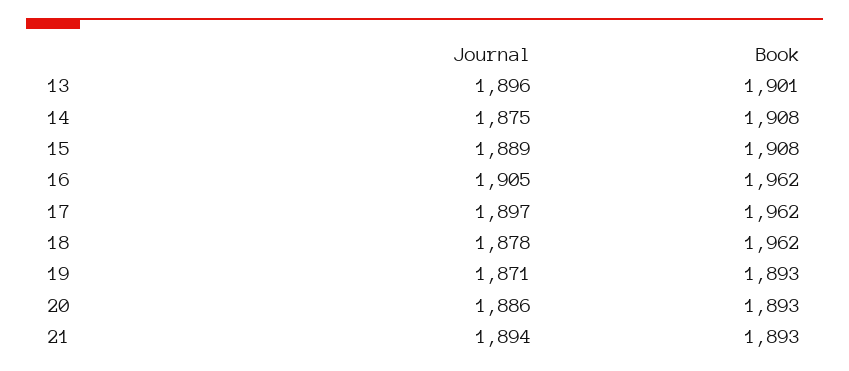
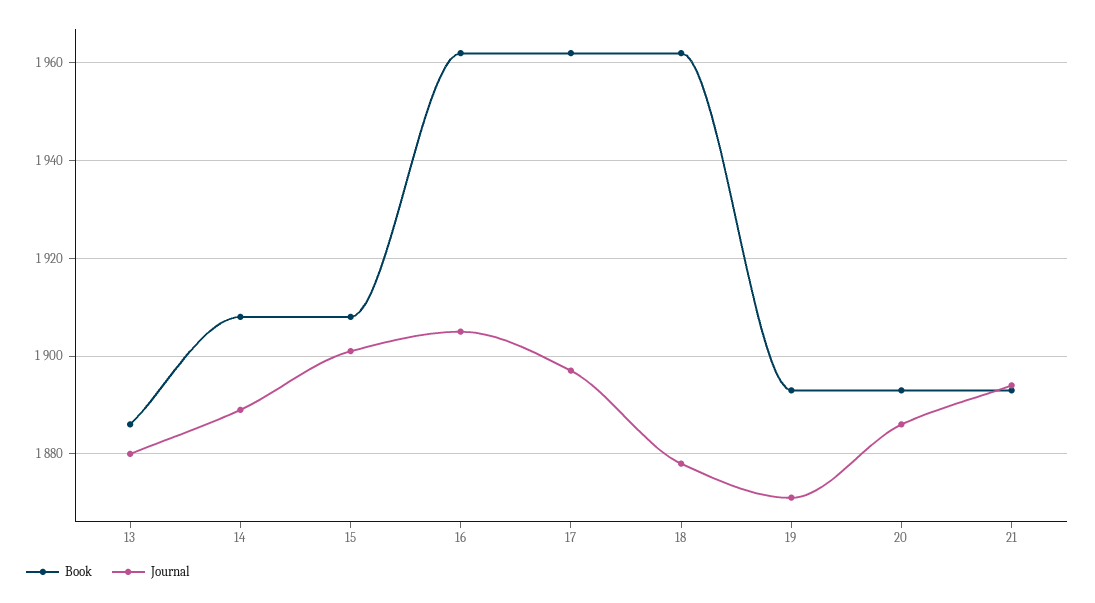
Journal, 13: 1896 -> 1880
Book, 13: 1901 -> 1885
Journal, 14: 1875 -> 1890
Journal, 15: 1889 -> 1900

